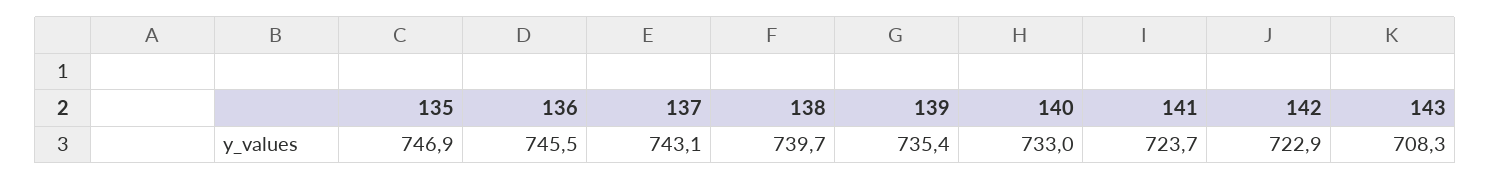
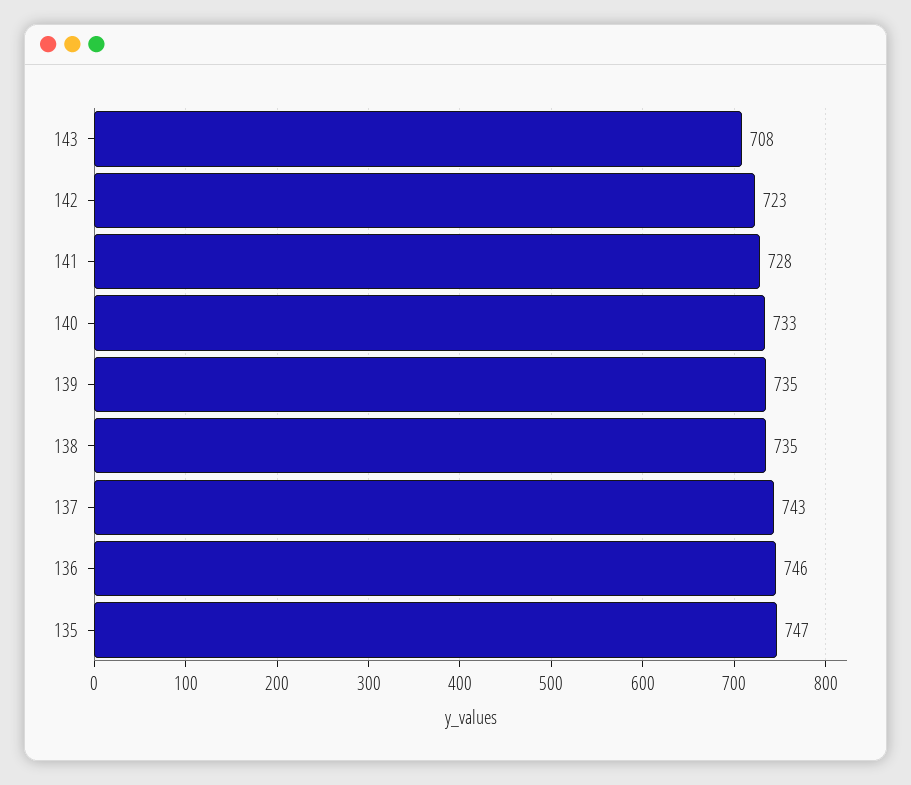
138: 739.7 -> 735
141: 723.7 -> 728

